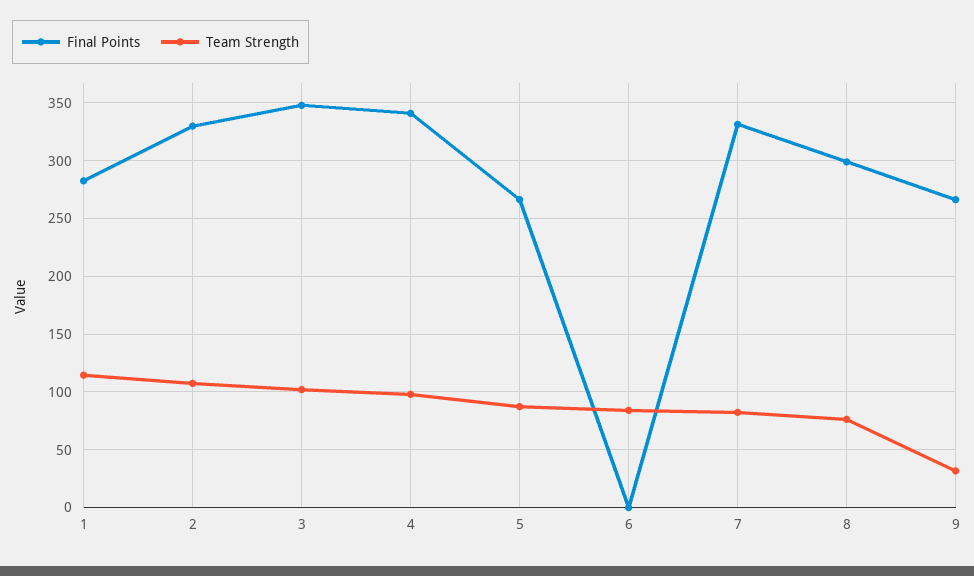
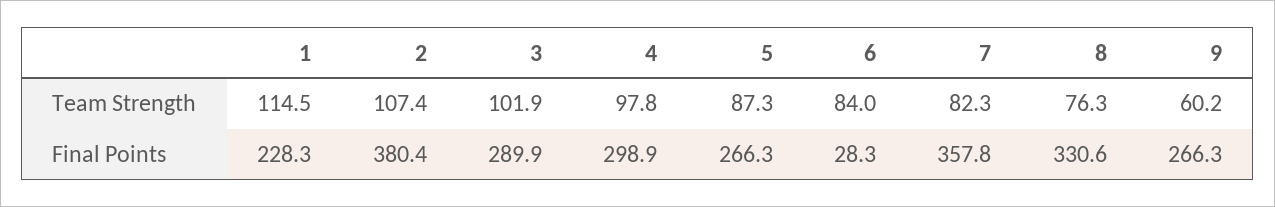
Final Points, 1: 280 -> 228.3
Final Points, 2: 330 -> 380.4
Final Points, 3: 350 -> 289.9
Final Points, 4: 340 -> 298.9
Final Points, 6: 0 -> 28.3
Final Points, 7: 330 -> 357.8
Final Points, 8: 300 -> 330.6
Team Strength, 9: 30 -> 60.2

